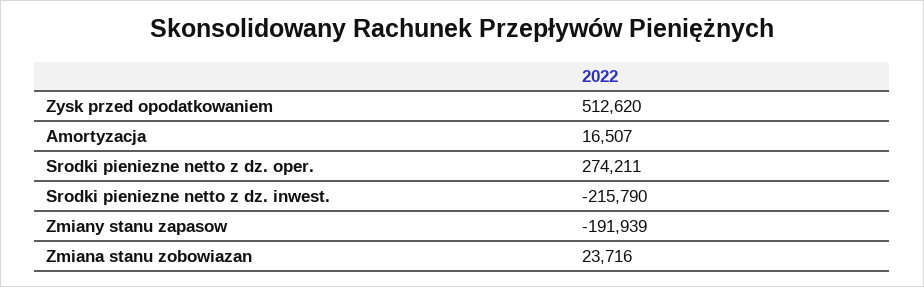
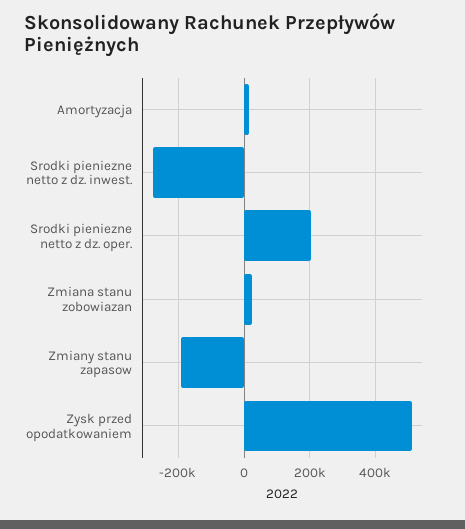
Srodki pieniezne netto z dz. oper.: 274211 -> 200000
Srodki pieniezne netto z dz. inwest.: -215790 -> -280000

